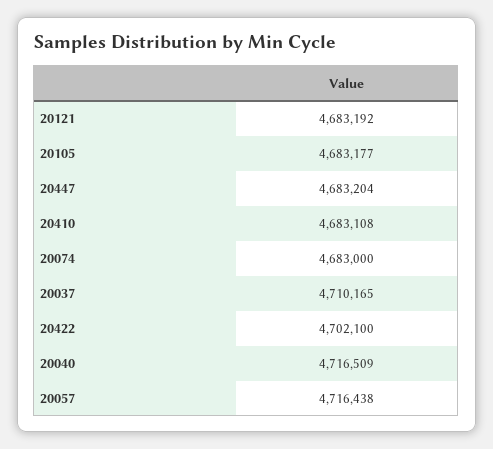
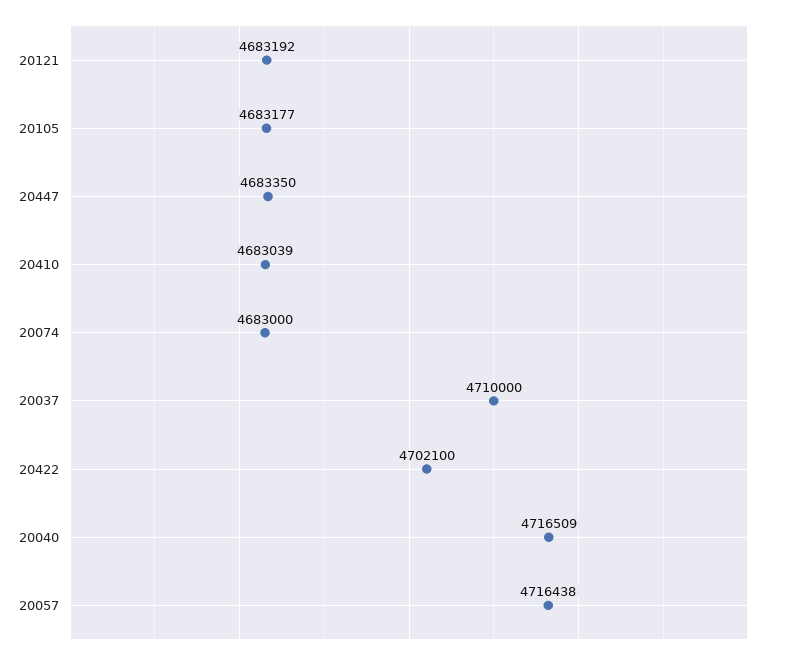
20447: 4683204 -> 4683350
20410: 4683108 -> 4683039
20037: 4710165 -> 4710000

